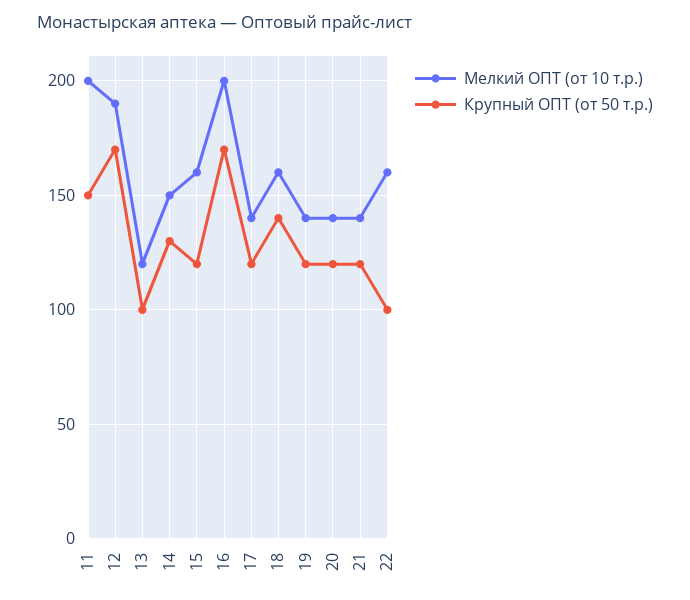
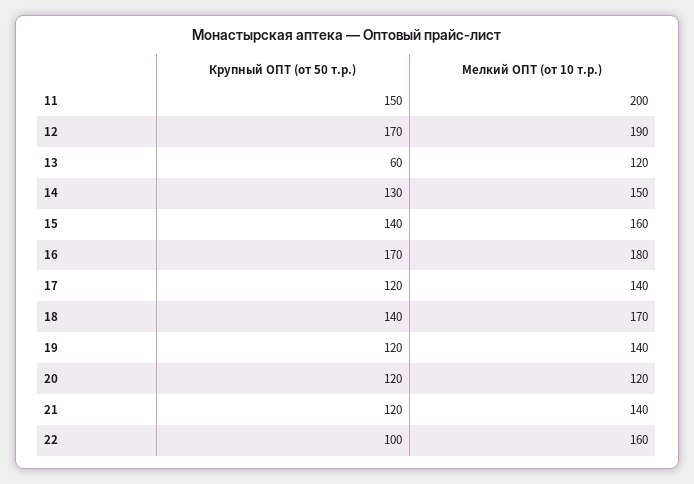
Крупный ОПТ (от 50 т.р.), 13: 100 -> 60
Крупный ОПТ (от 50 т.р.), 15: 120 -> 140
Мелкий ОПТ (от 10 т.р.), 16: 200 -> 180
Мелкий ОПТ (от 10 т.р.), 18: 160 -> 170
Мелкий ОПТ (от 10 т.р.), 20: 140 -> 120

